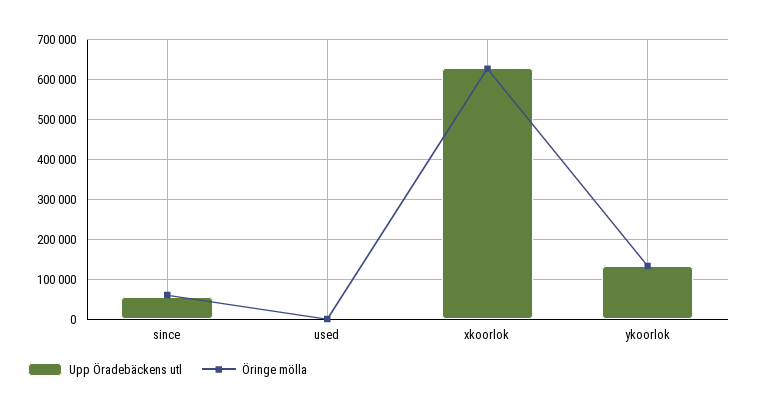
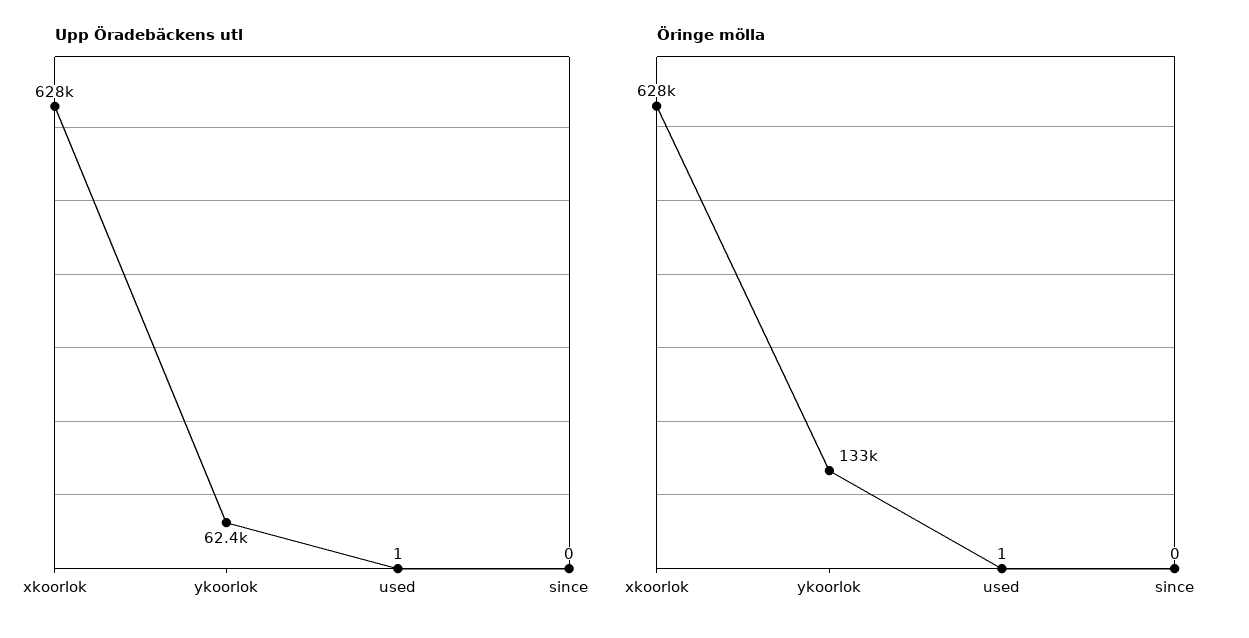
Upp Öradebäckens utl, since: 60000 -> 0
Öringe mölla, since: 60000 -> 0
Upp Öradebäckens utl, ykoorlok: 140000 -> 62400

